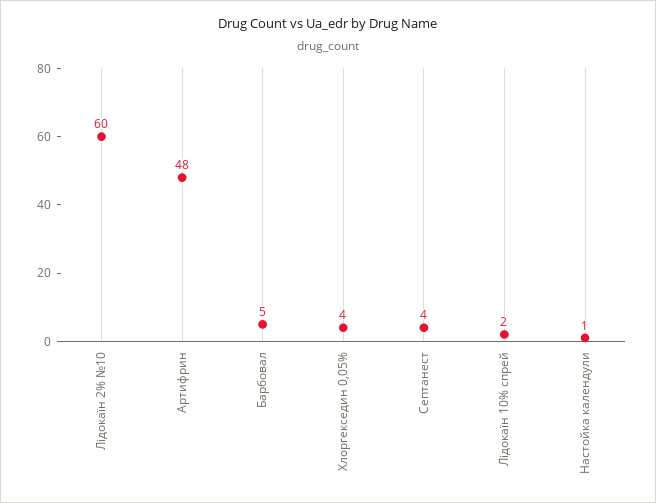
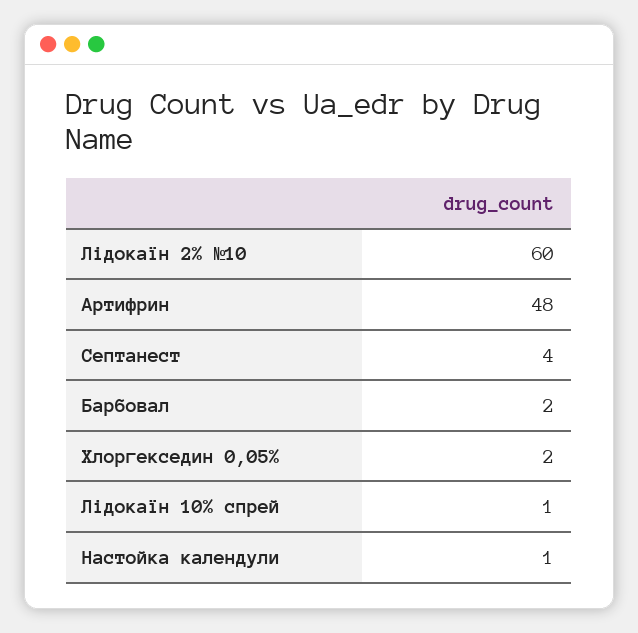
Барбовал: 5 -> 2
Хлоргекседин 0,05%: 4 -> 2
Лідокаїн 10% спрей: 2 -> 1

